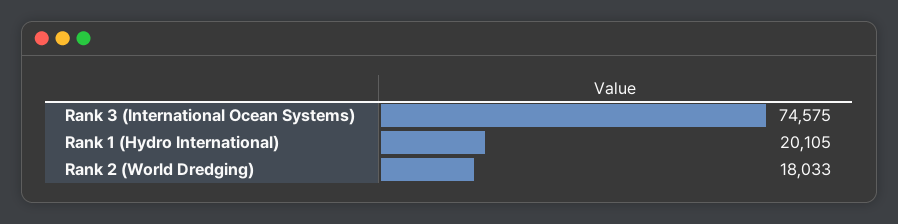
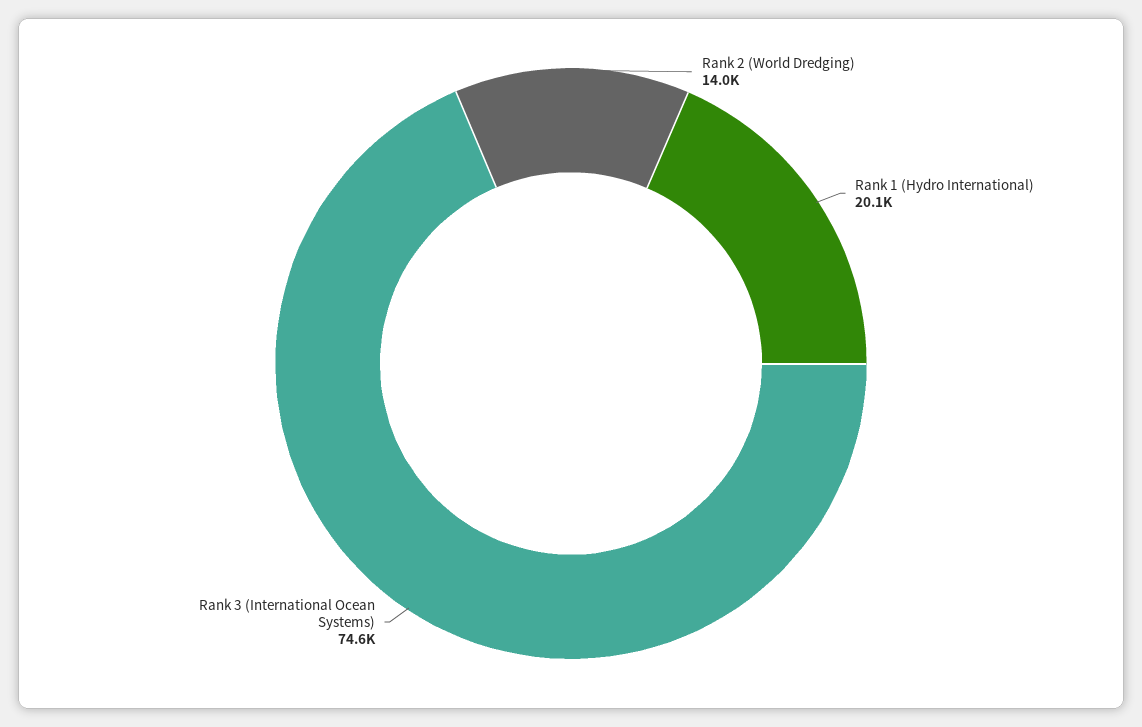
Rank 2 (World Dredging): 18033 -> 14000

